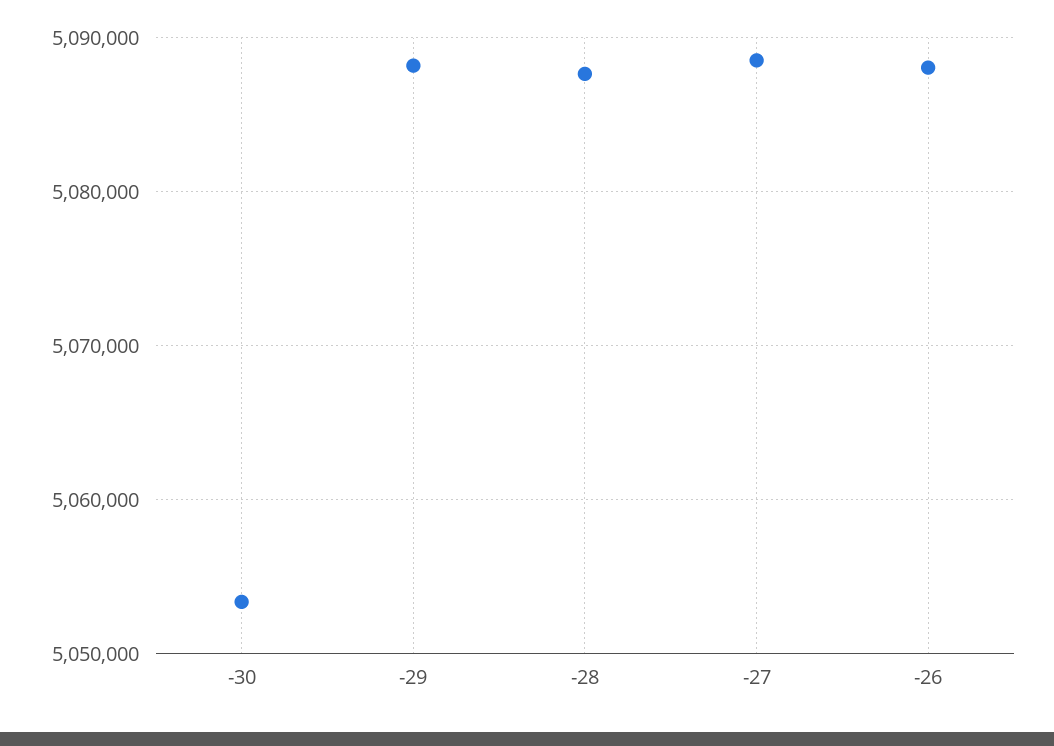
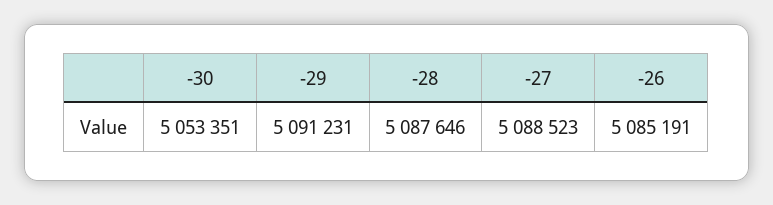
-29: 5088000 -> 5091231
-26: 5088000 -> 5085191

